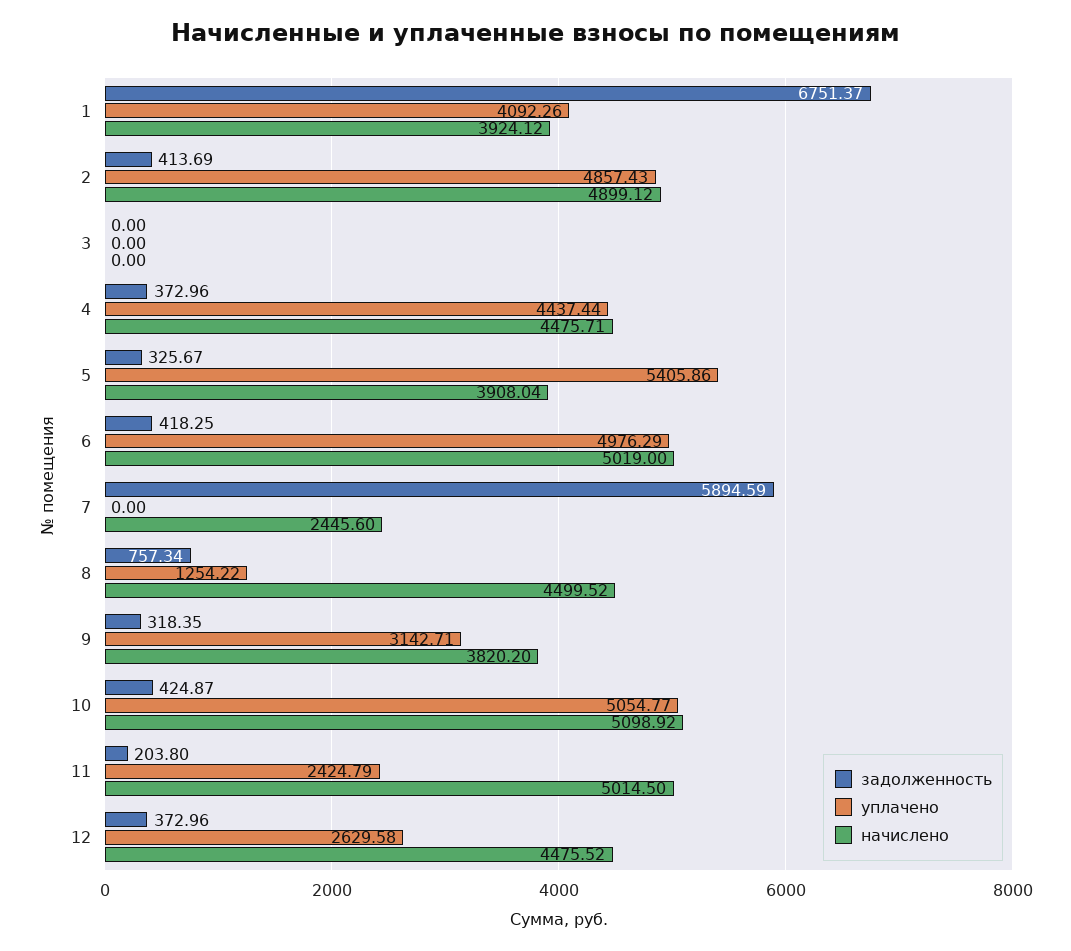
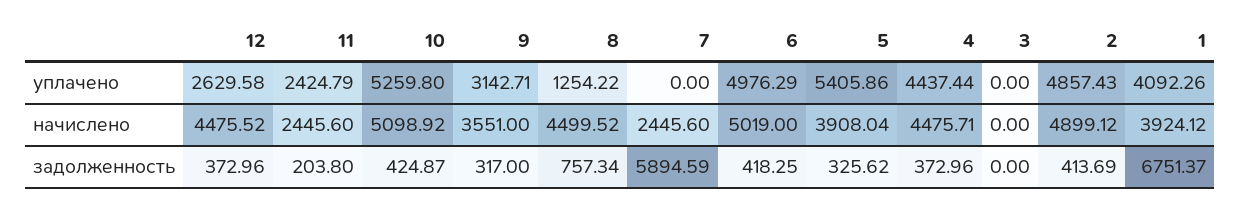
задолженность, 5: 325.67 -> 325.62
задолженность, 9: 318.35 -> 317
начислено, 9: 3820.2 -> 3551
уплачено, 10: 5054.77 -> 5259.8
начислено, 11: 5014.5 -> 2445.6

